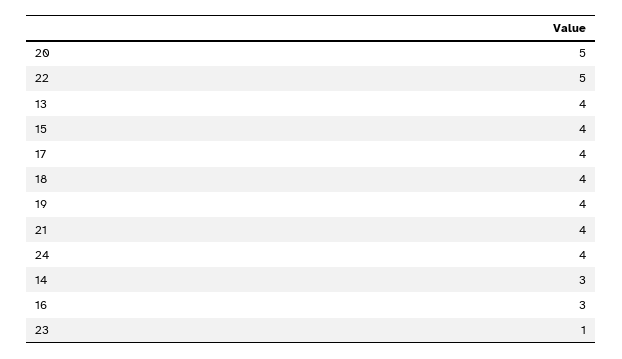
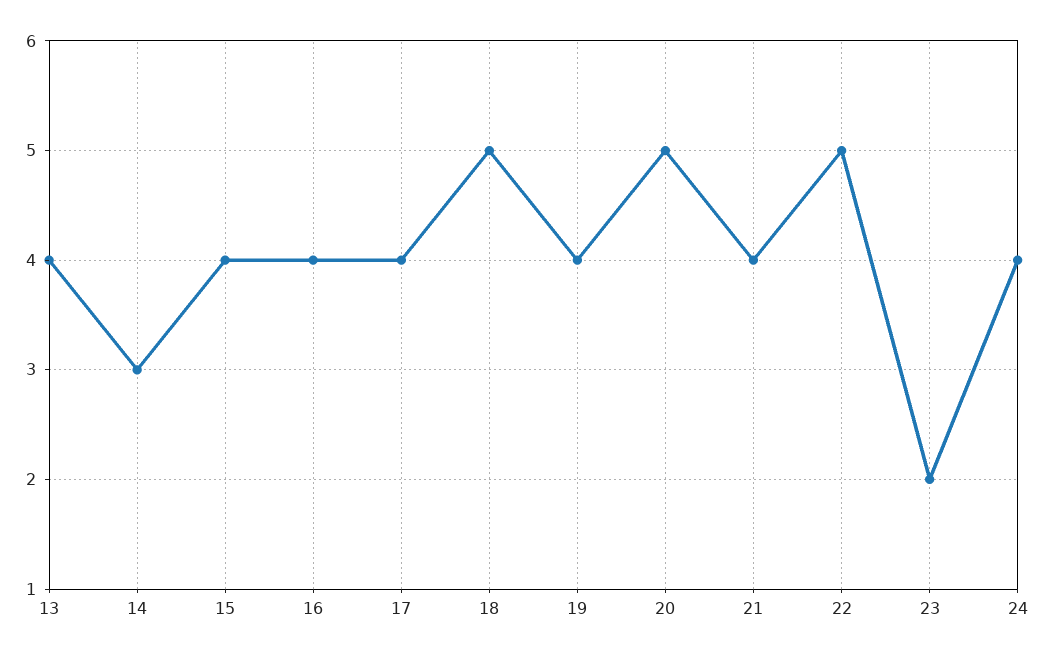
18: 4 -> 5
16: 3 -> 4
23: 1 -> 2

